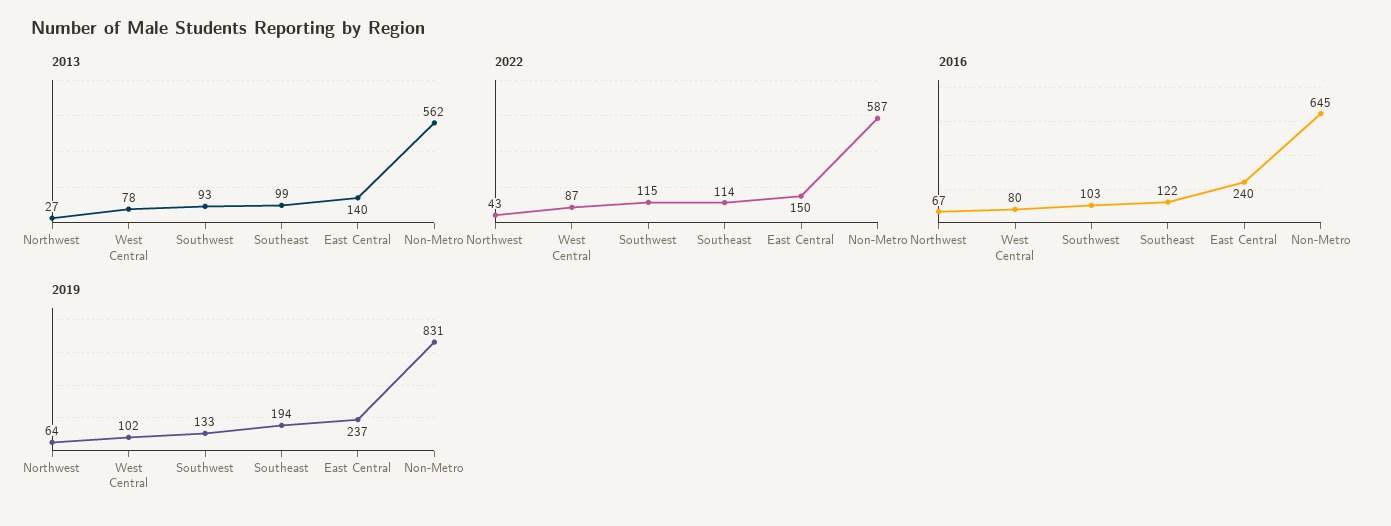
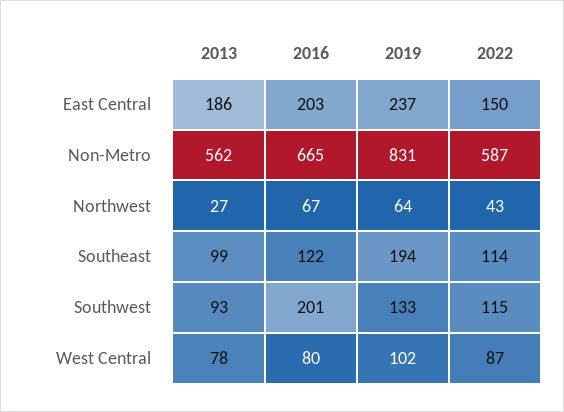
2013, East Central: 140 -> 186
2016, Southwest: 103 -> 201
2016, East Central: 240 -> 203
2016, Non-Metro: 645 -> 665

